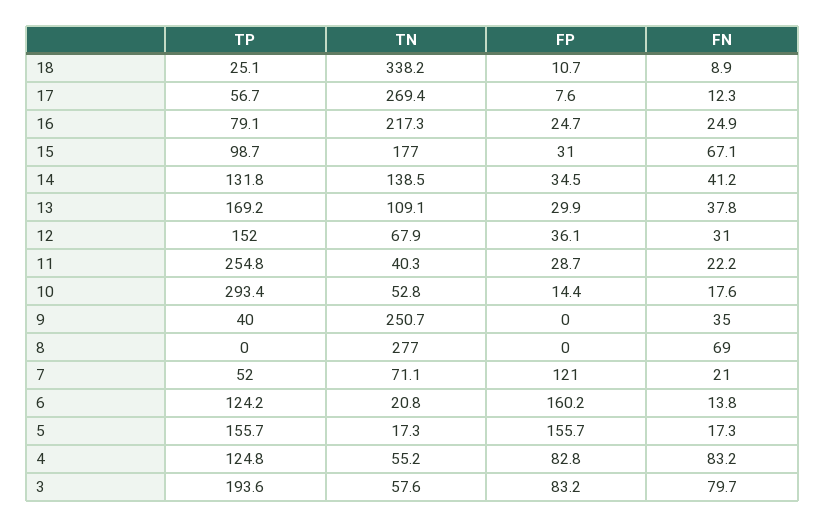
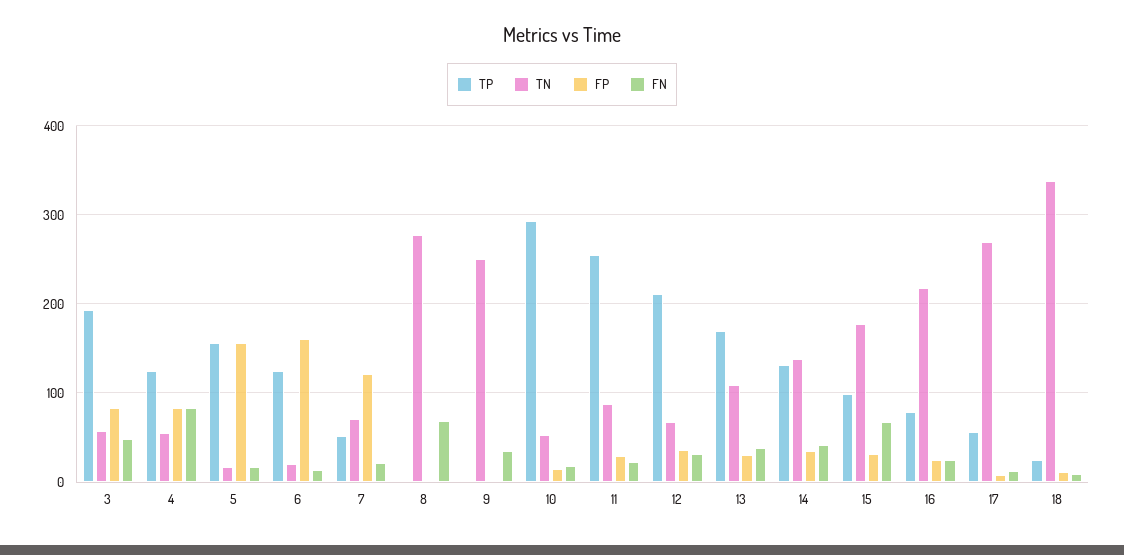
TP, 12: 152 -> 210
TN, 11: 40.3 -> 90
TP, 9: 40 -> 0
FN, 3: 79.7 -> 50

